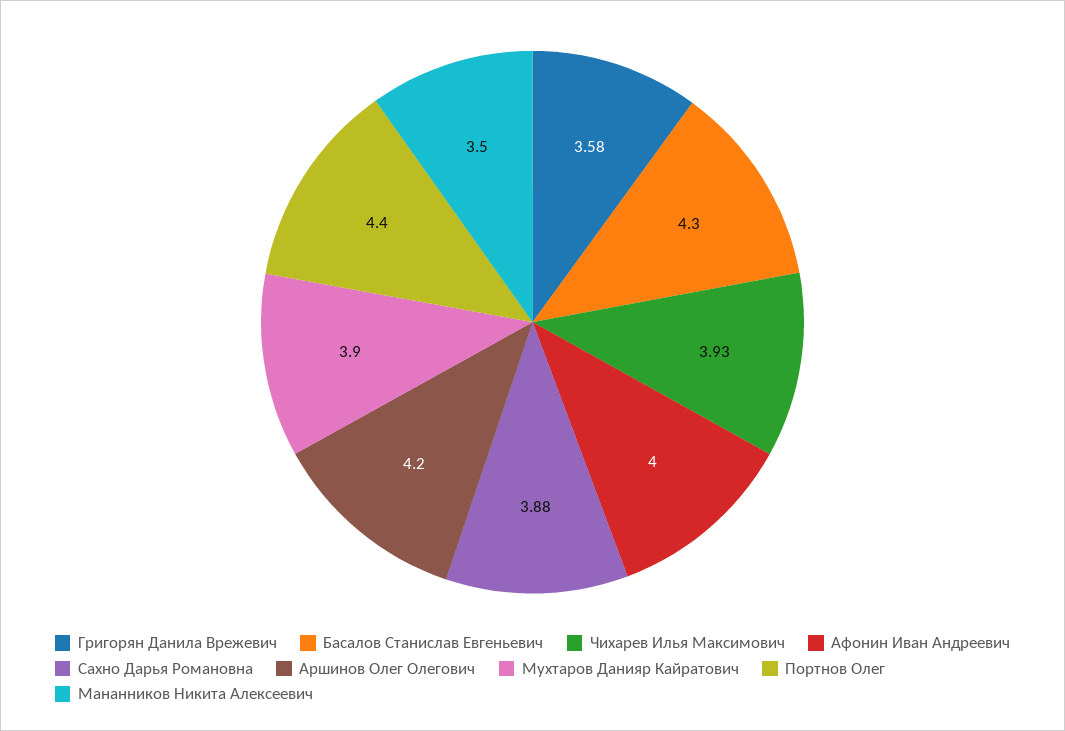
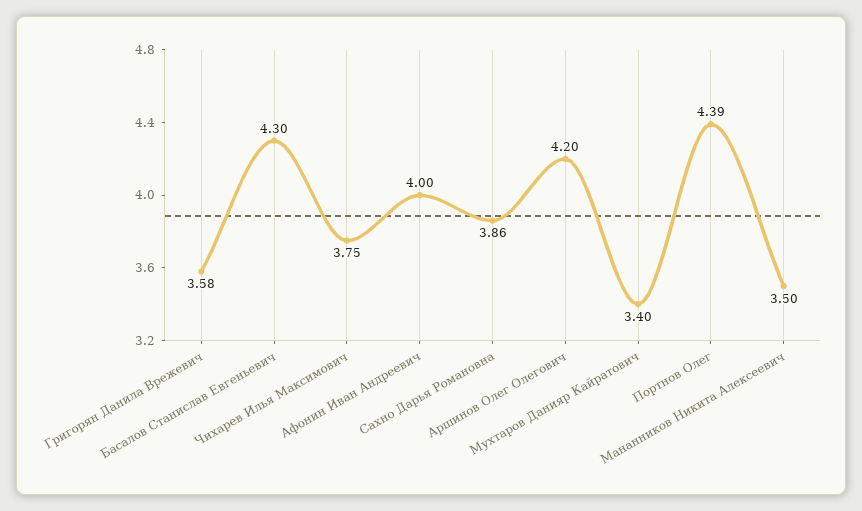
Чихарев Илья Максимович: 3.93 -> 3.75
Сахно Дарья Романовна: 3.88 -> 3.86
Мухтаров Данияр Кайратович: 3.9 -> 3.4
Портнов Олег: 4.4 -> 4.39

